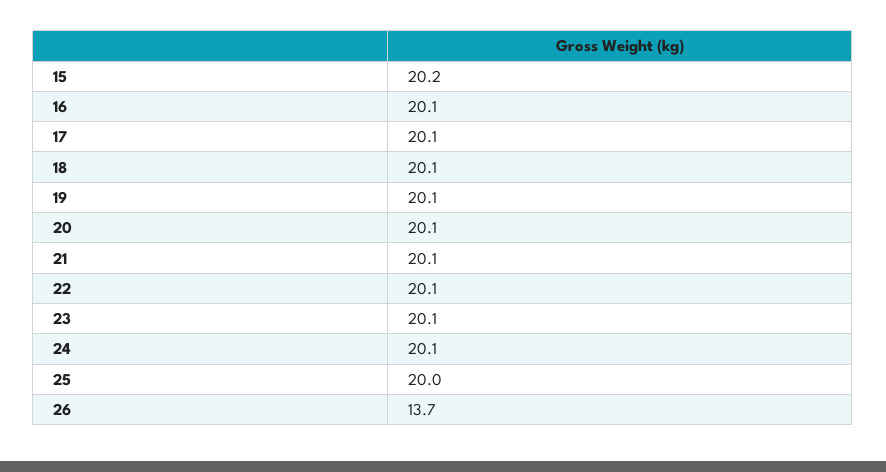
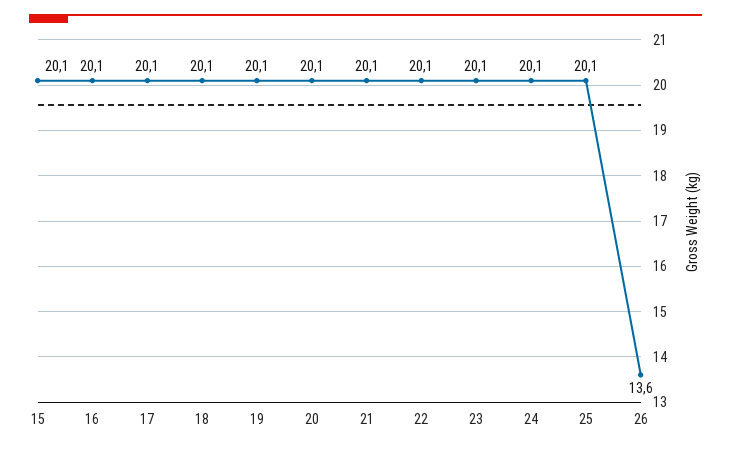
15: 20.2 -> 20.1
25: 20 -> 20.1
26: 13.7 -> 13.6

